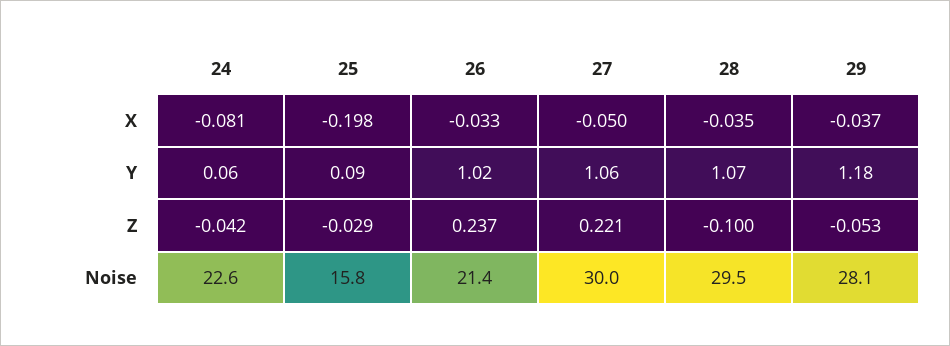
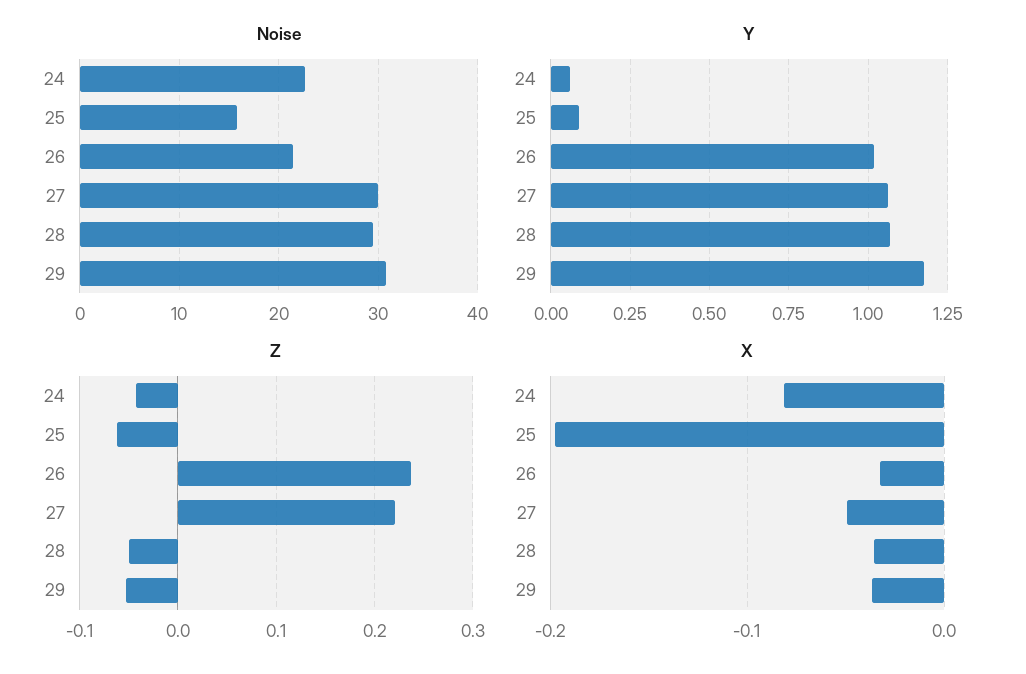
Z, 25: -0.029 -> -0.06
Z, 28: -0.1 -> -0.05
Noise, 29: 28.1 -> 31

